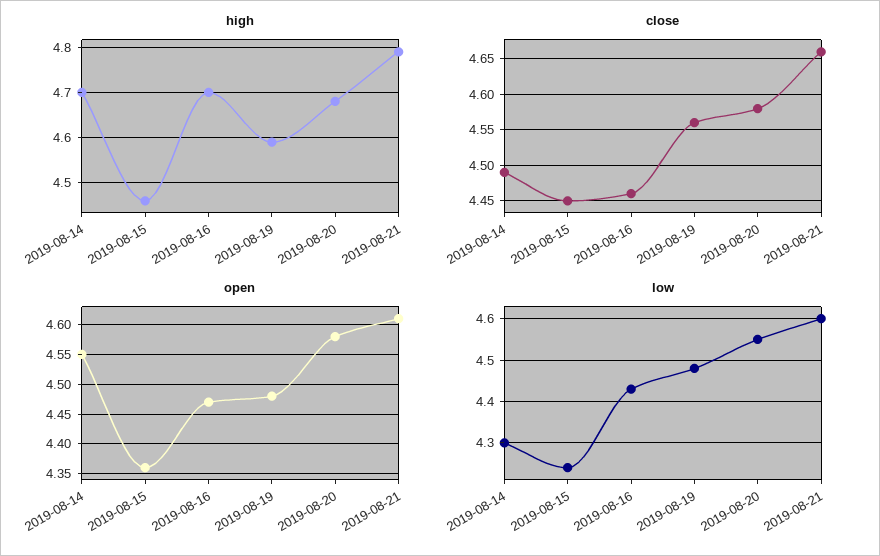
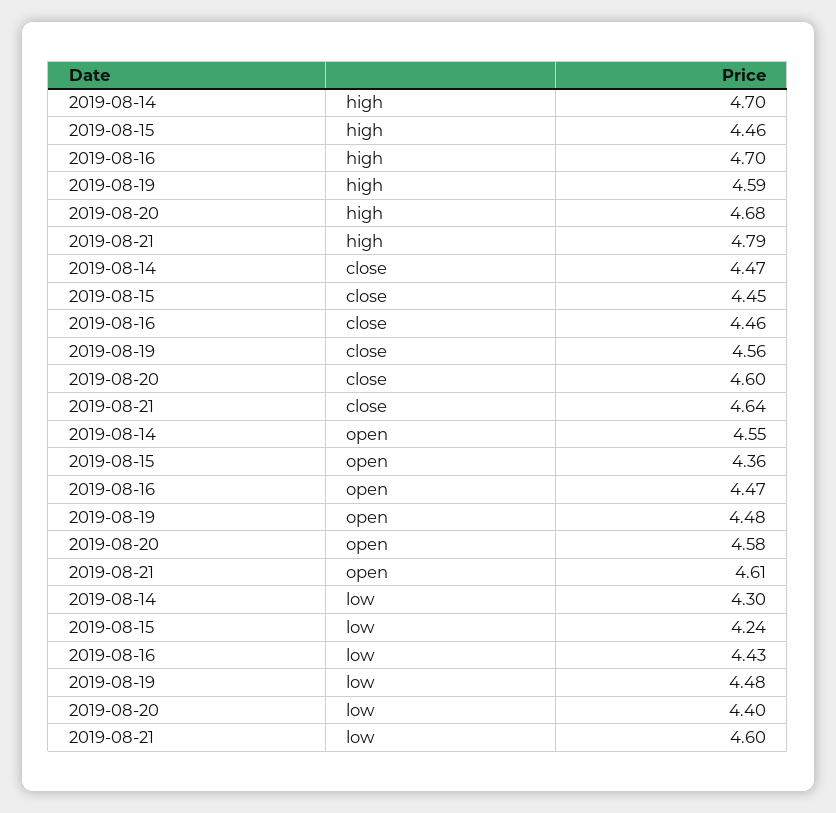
close, 2019-08-14: 4.49 -> 4.47
close, 2019-08-20: 4.58 -> 4.6
close, 2019-08-21: 4.66 -> 4.64
low, 2019-08-20: 4.55 -> 4.4

